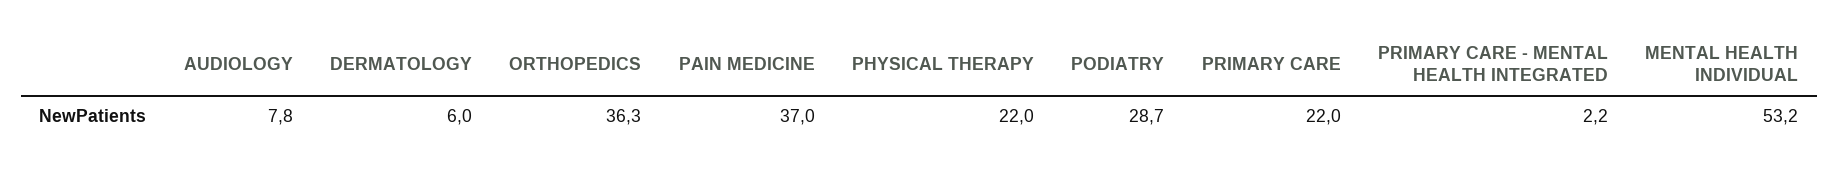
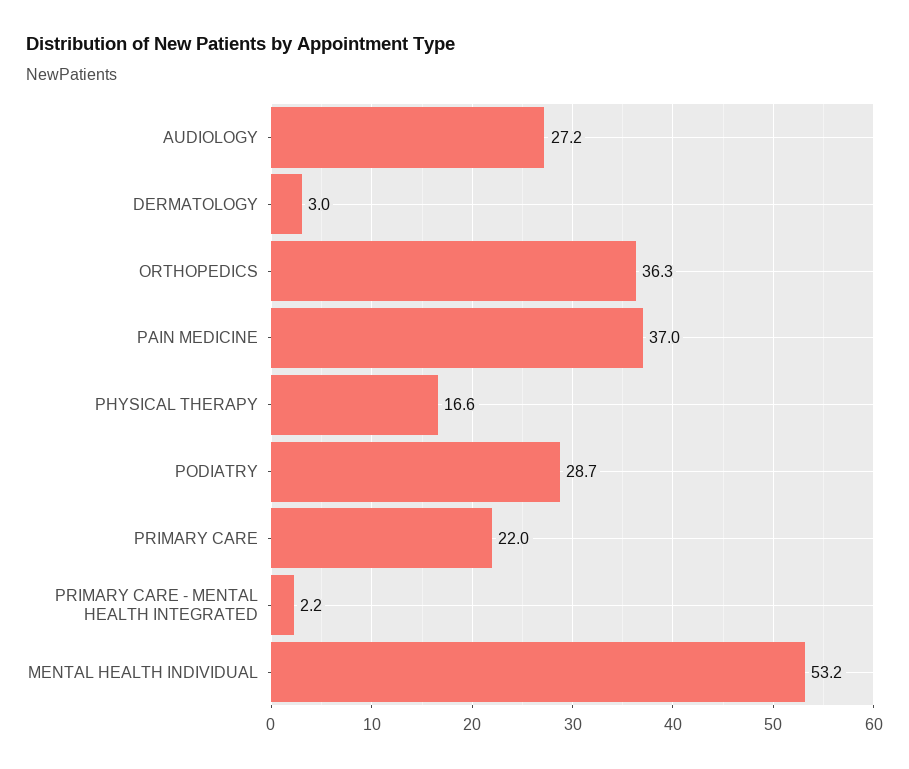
AUDIOLOGY: 7.8 -> 27.2
DERMATOLOGY: 6 -> 3
PHYSICAL THERAPY: 22 -> 16.6

